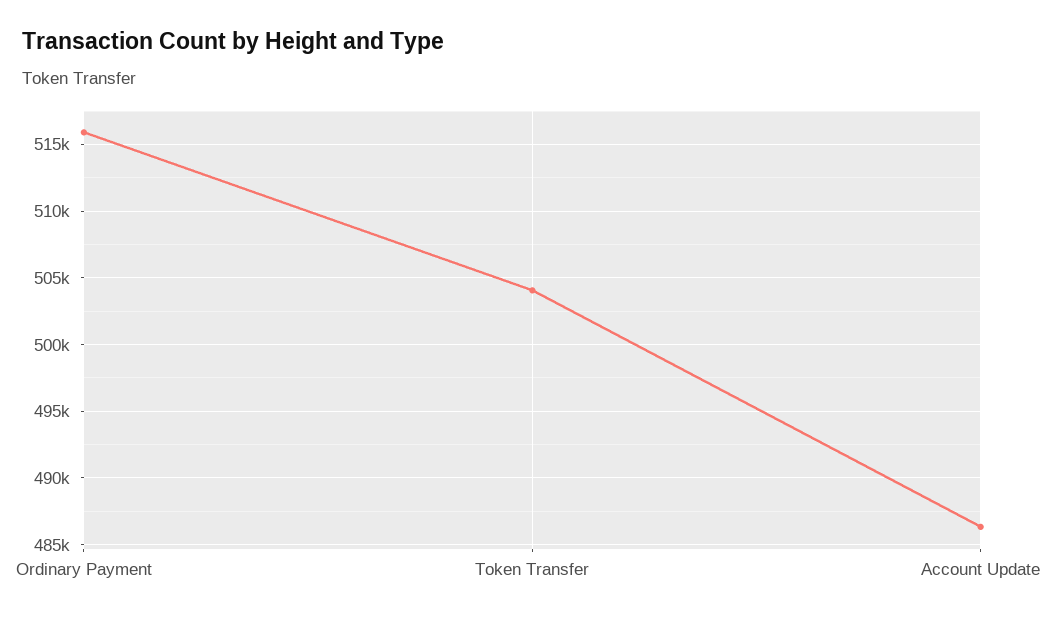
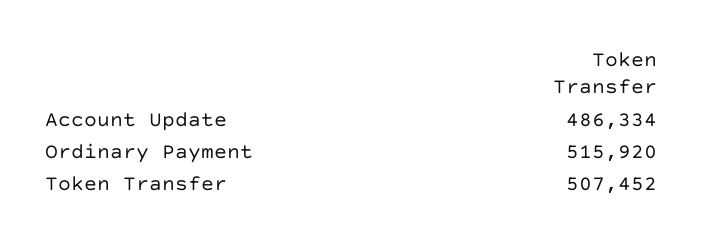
Token Transfer: 504000 -> 507452

